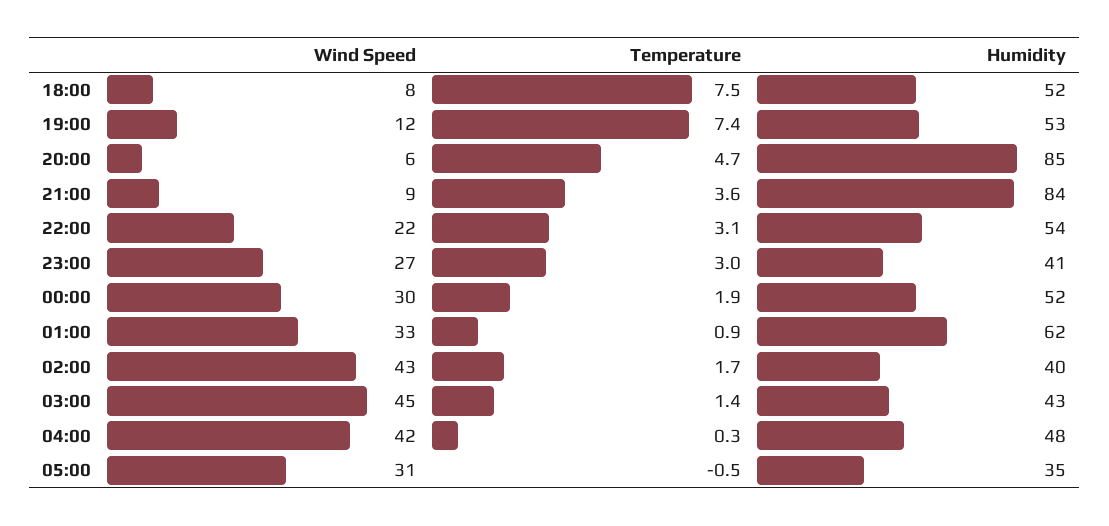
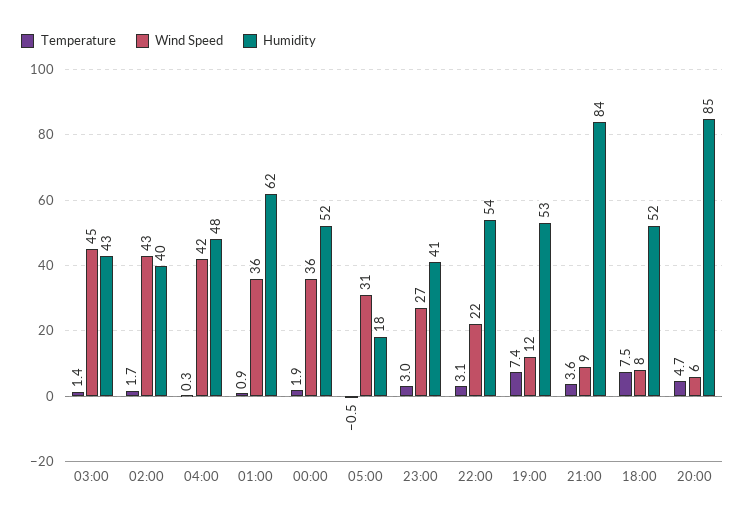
Wind Speed, 00:00: 30 -> 36
Wind Speed, 01:00: 33 -> 36
Humidity, 05:00: 35 -> 18

